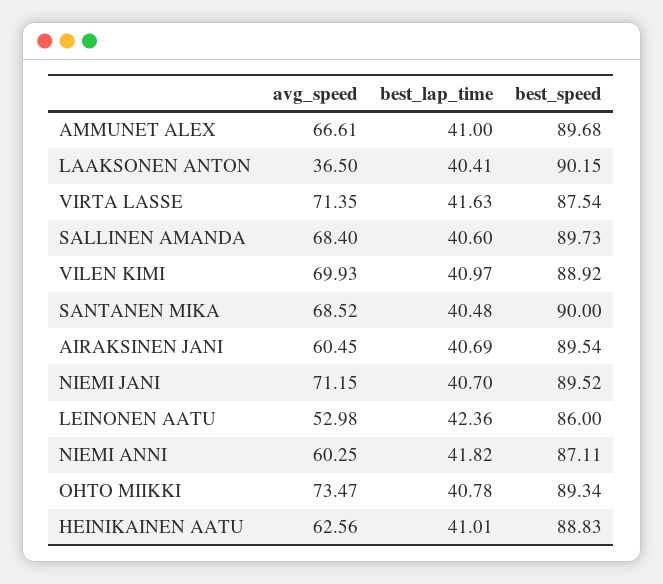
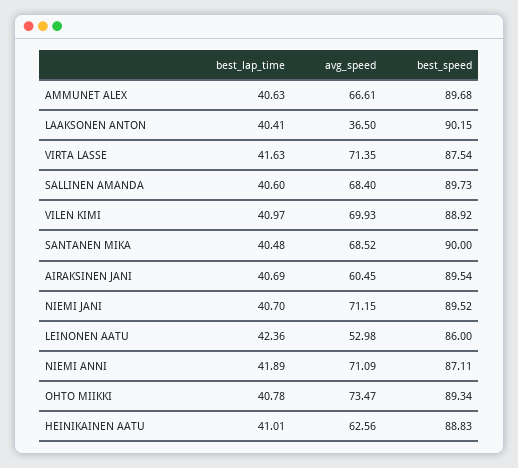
best_lap_time, AMMUNET ALEX: 41 -> 40.63
avg_speed, NIEMI ANNI: 60.25 -> 71.09
best_lap_time, NIEMI ANNI: 41.82 -> 41.89

